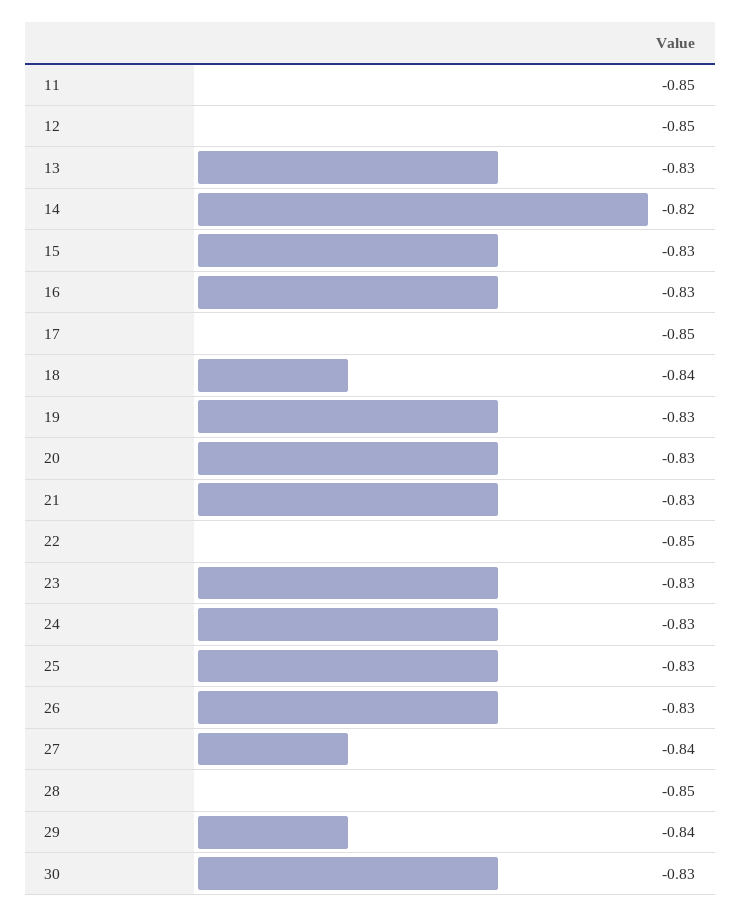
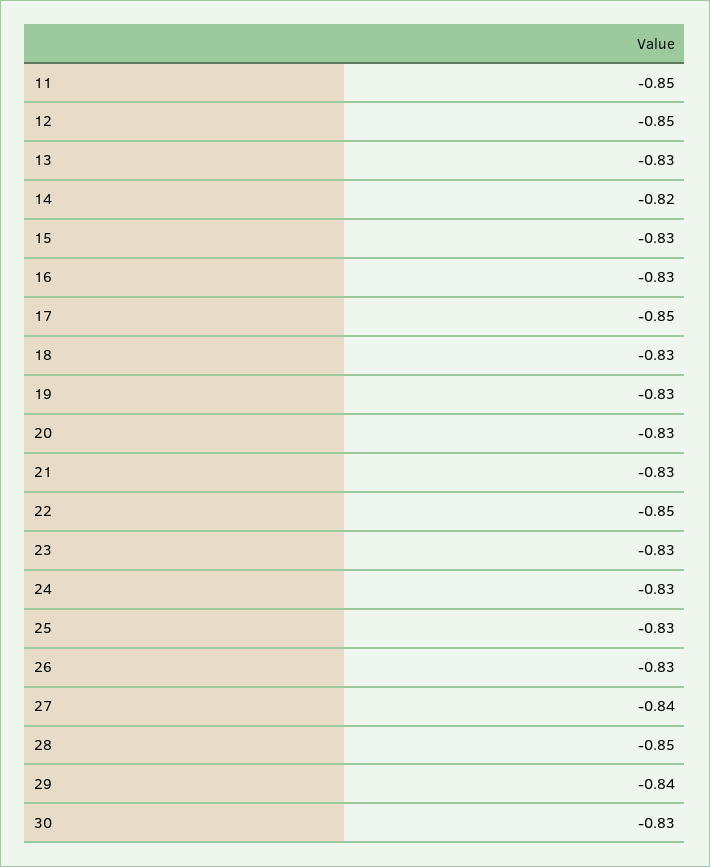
18: -0.84 -> -0.83

